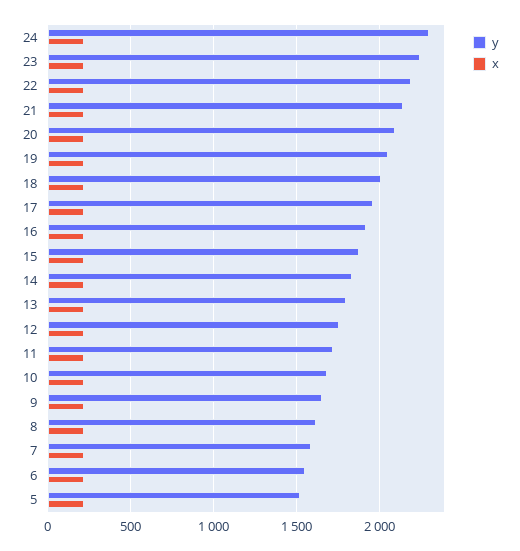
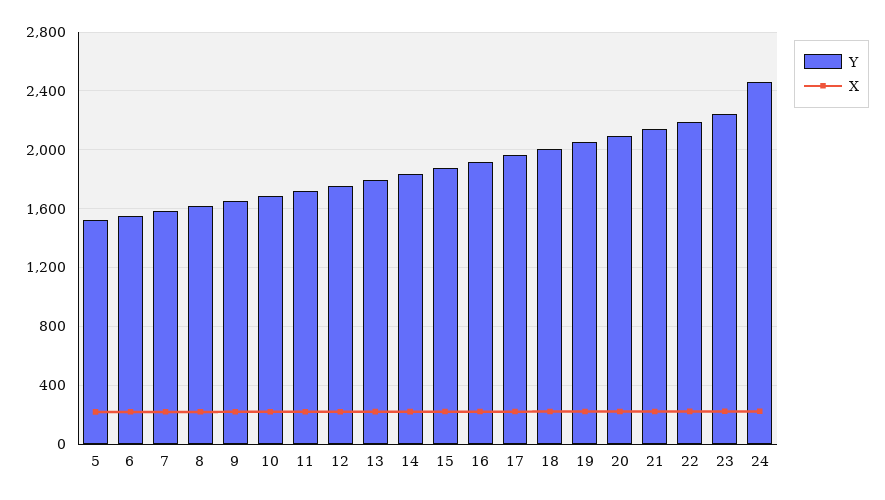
y, 24: 2300 -> 2450

